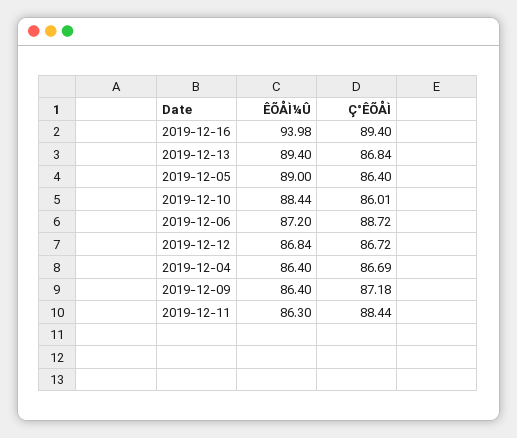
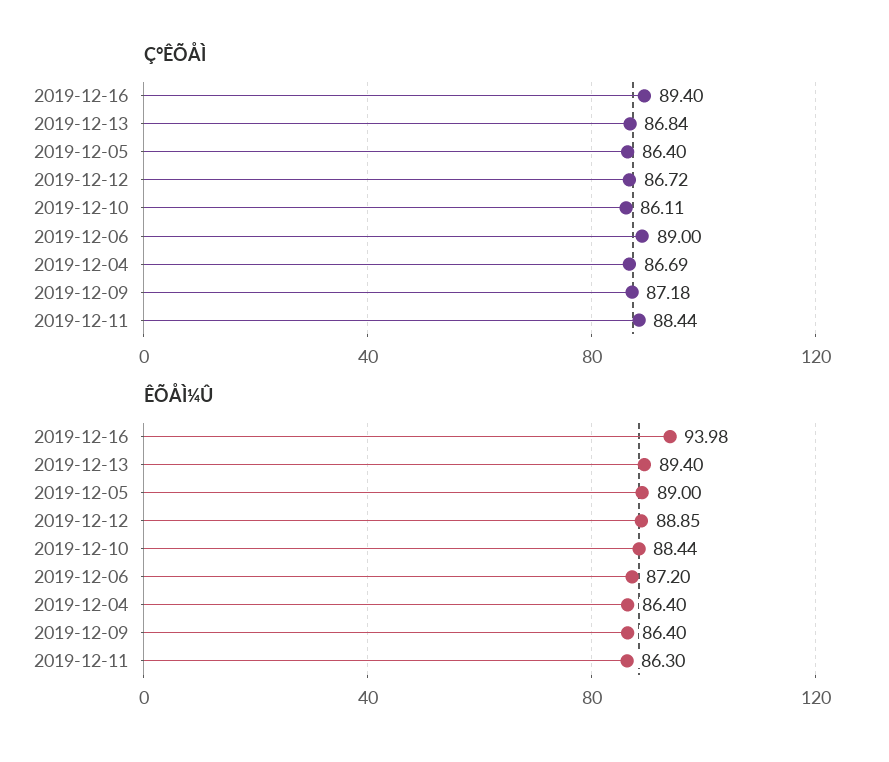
Ç°ÊÕÅÌ, 2019-12-10: 86.01 -> 86.11
Ç°ÊÕÅÌ, 2019-12-06: 88.72 -> 89
ÊÕÅÌ¼Û, 2019-12-12: 86.84 -> 88.85

